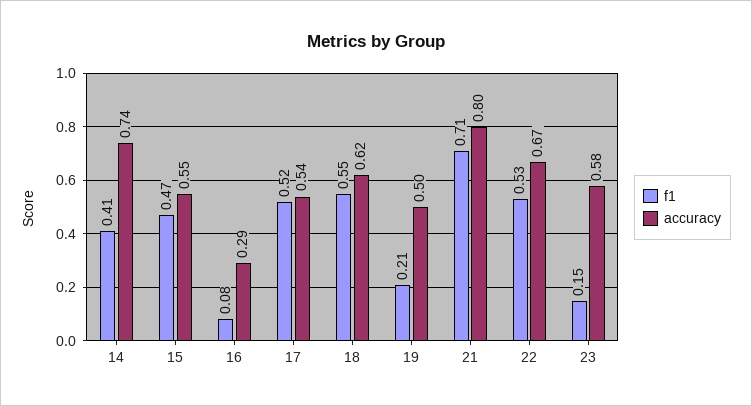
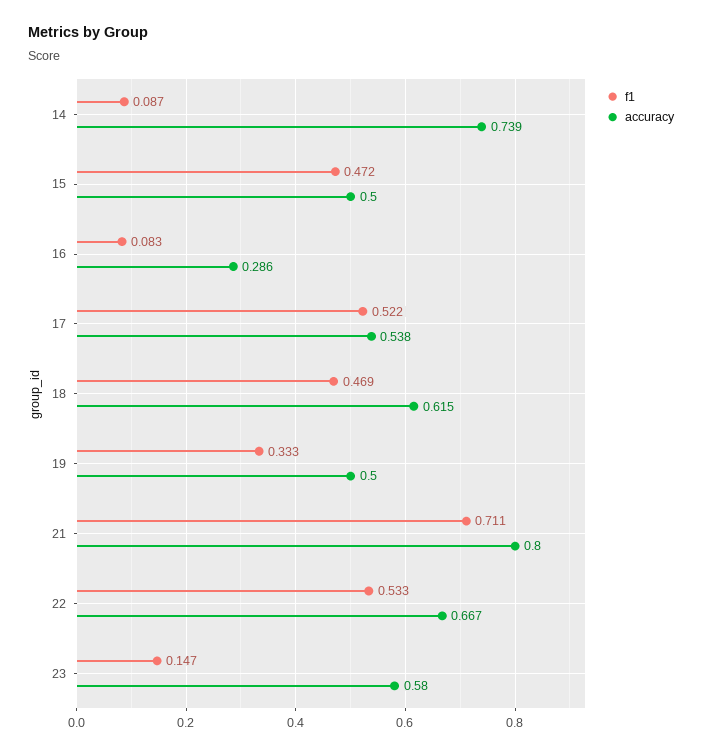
f1, 14: 0.41 -> 0.087
accuracy, 15: 0.55 -> 0.5
f1, 18: 0.55 -> 0.469
f1, 19: 0.21 -> 0.333

